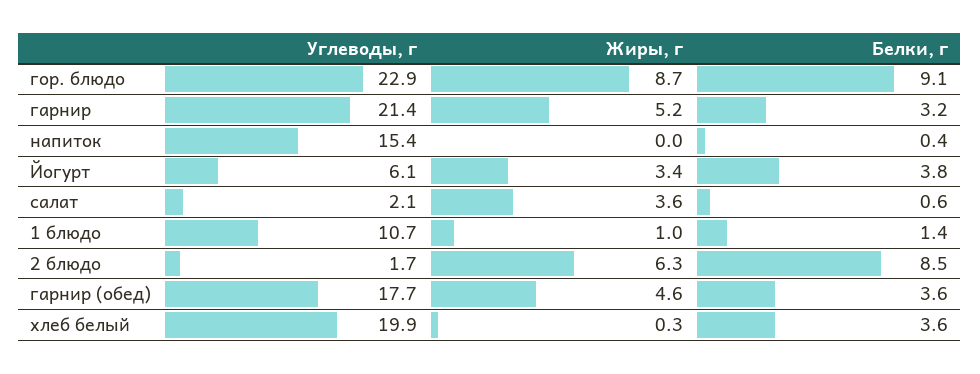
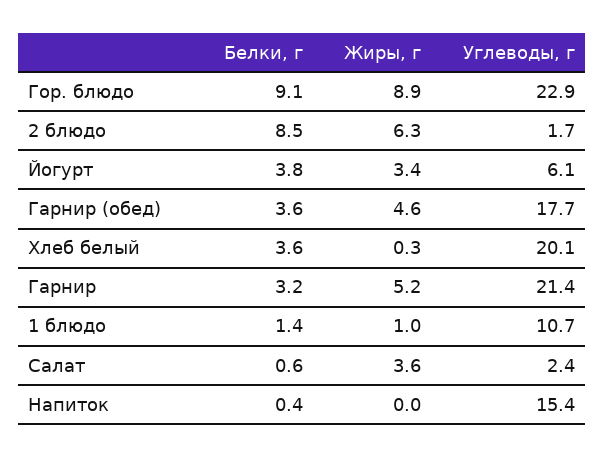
Жиры, г, гор. блюдо: 8.7 -> 8.9
Углеводы, г, салат: 2.1 -> 2.4
Углеводы, г, хлеб белый: 19.9 -> 20.1

